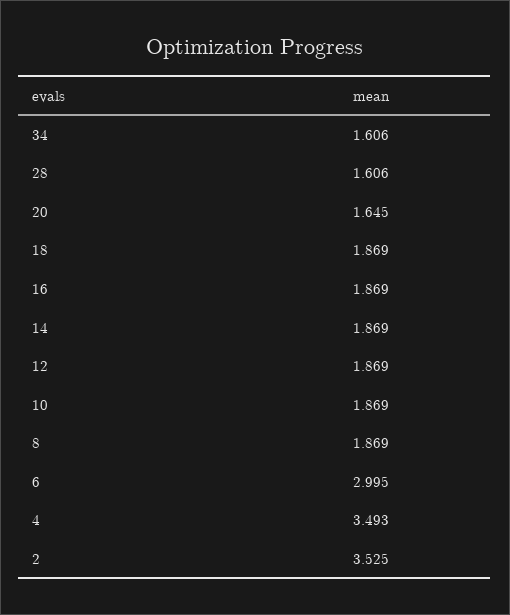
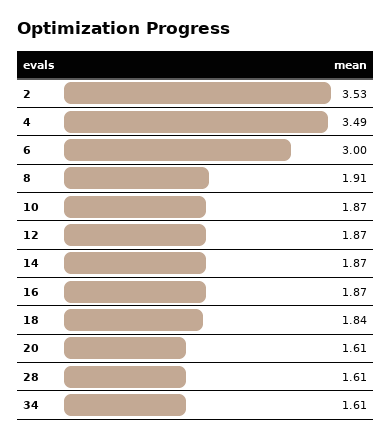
20: 1.645 -> 1.61
18: 1.869 -> 1.84
8: 1.869 -> 1.91

